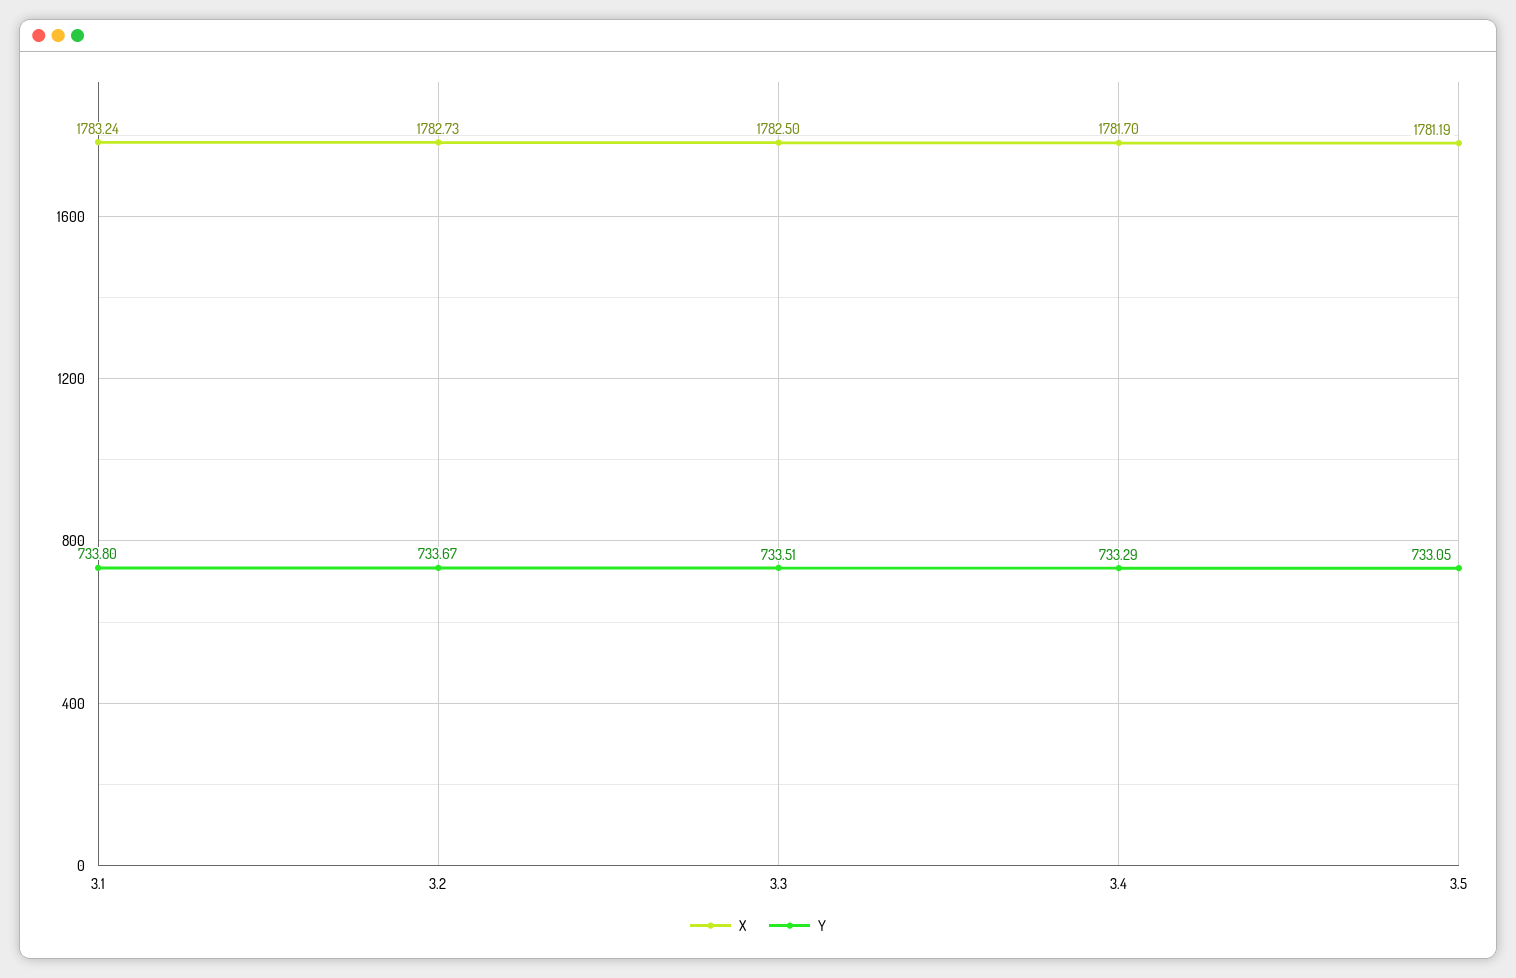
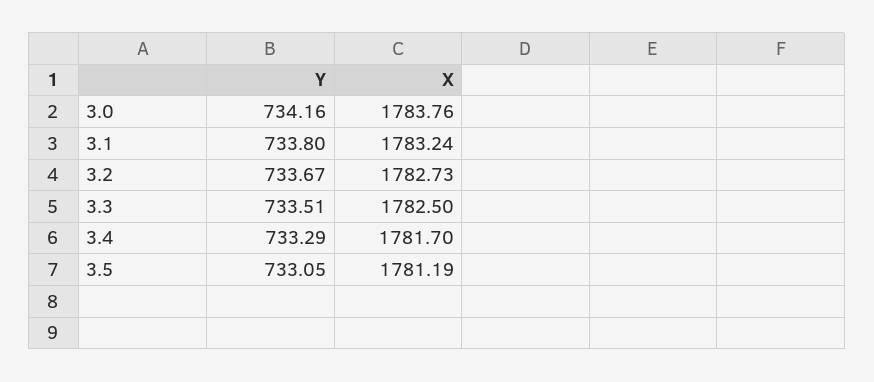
Y, 3.0: none -> 734.16
X, 3.0: none -> 1783.76

